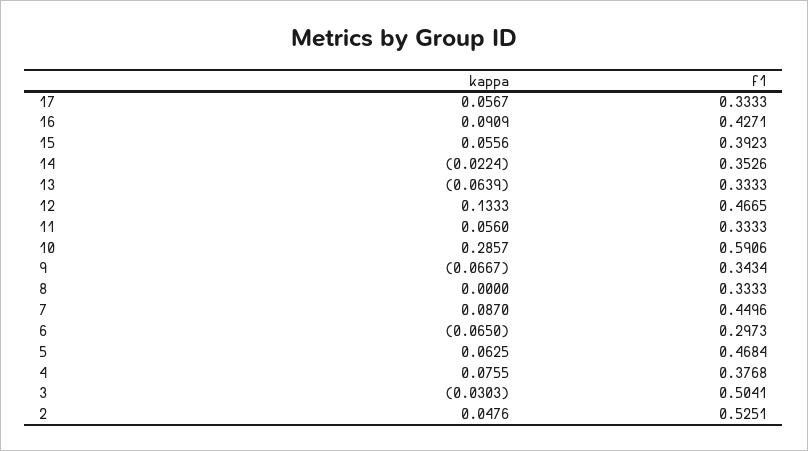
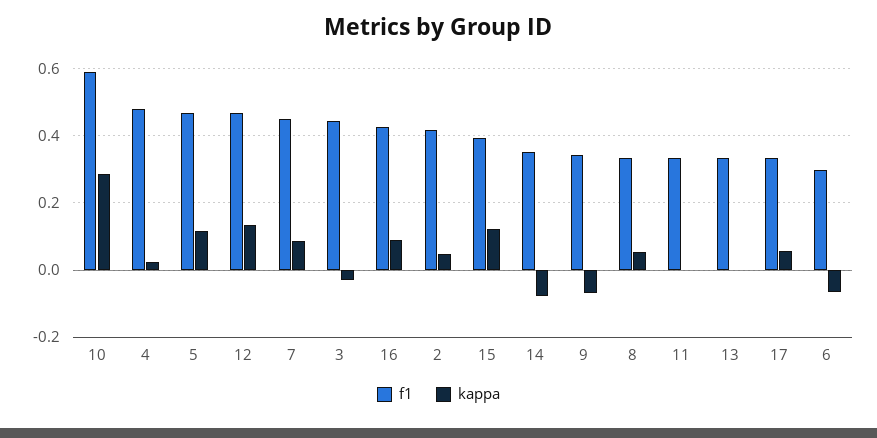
kappa, 15: 0.0556 -> 0.12
kappa, 14: -0.0224 -> -0.08
kappa, 13: -0.0639 -> 0
kappa, 11: 0.056 -> 0
kappa, 8: 0 -> 0.06
kappa, 5: 0.0625 -> 0.12
kappa, 4: 0.0755 -> 0.02
f1, 4: 0.3768 -> 0.48
f1, 3: 0.5041 -> 0.44
f1, 2: 0.5251 -> 0.42

